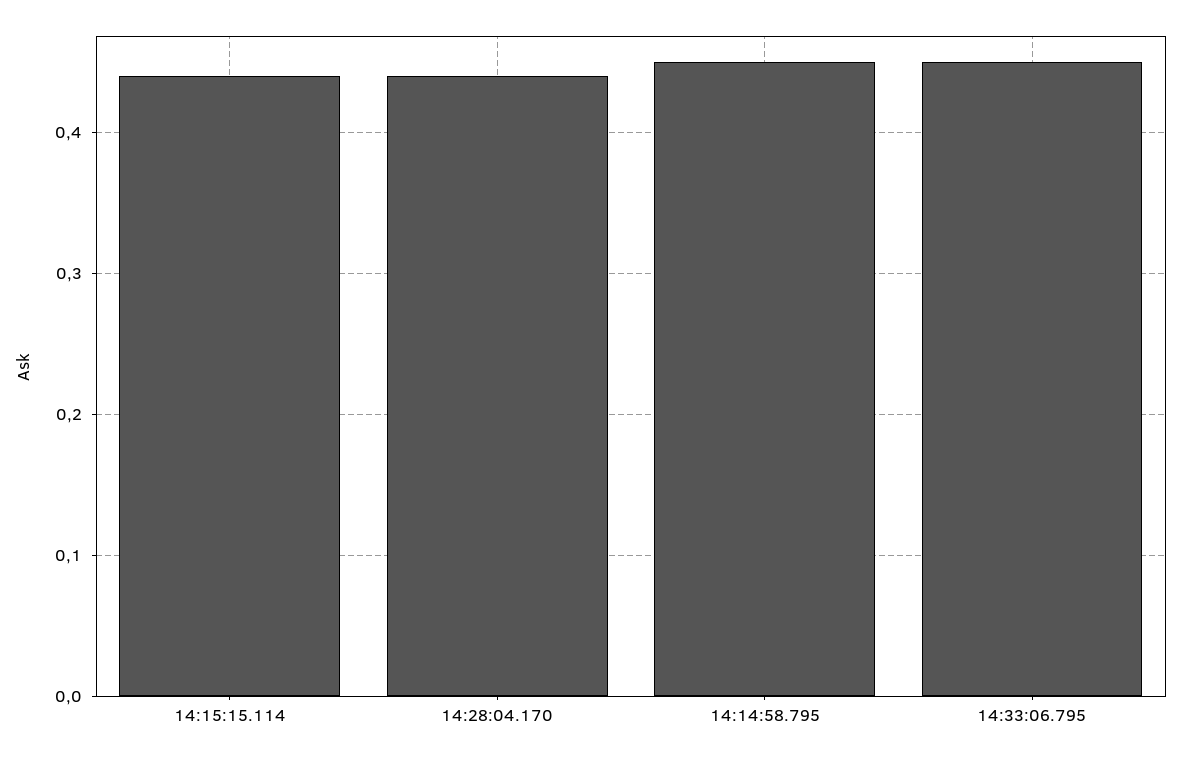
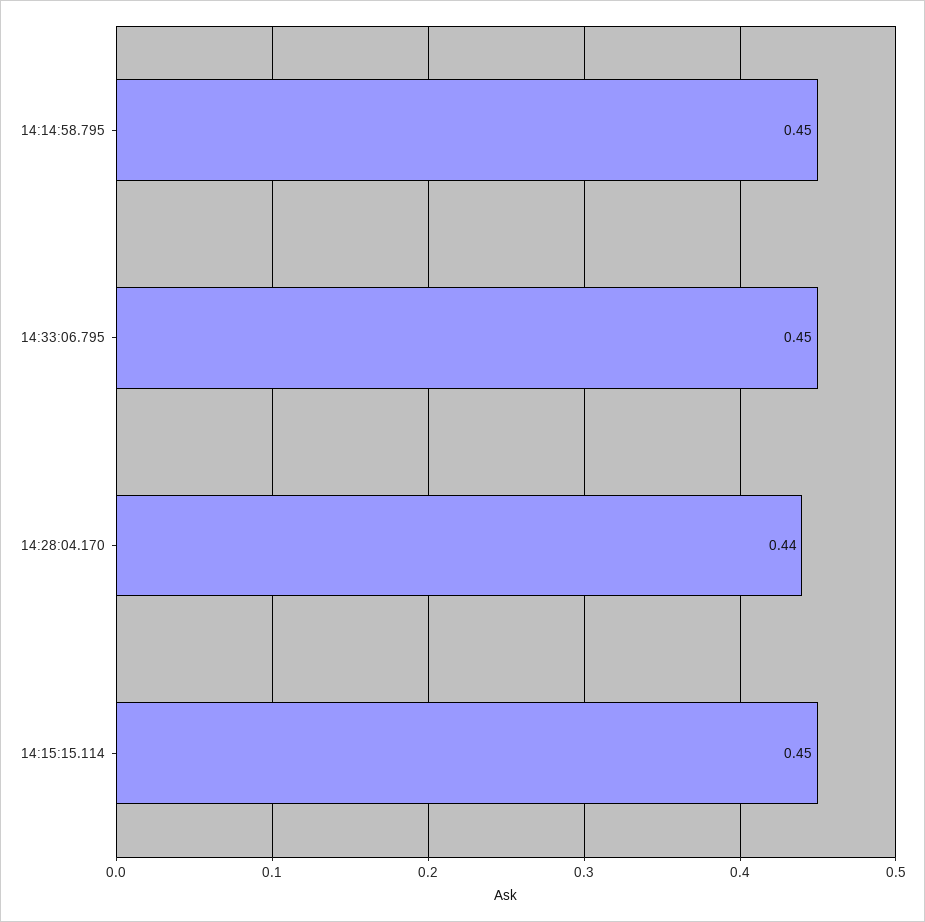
14:15:15.114: 0.44 -> 0.45

